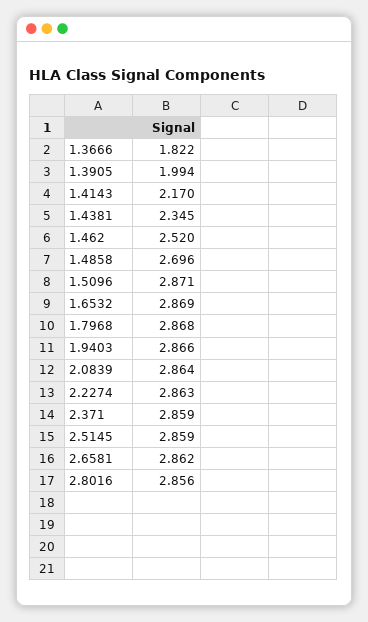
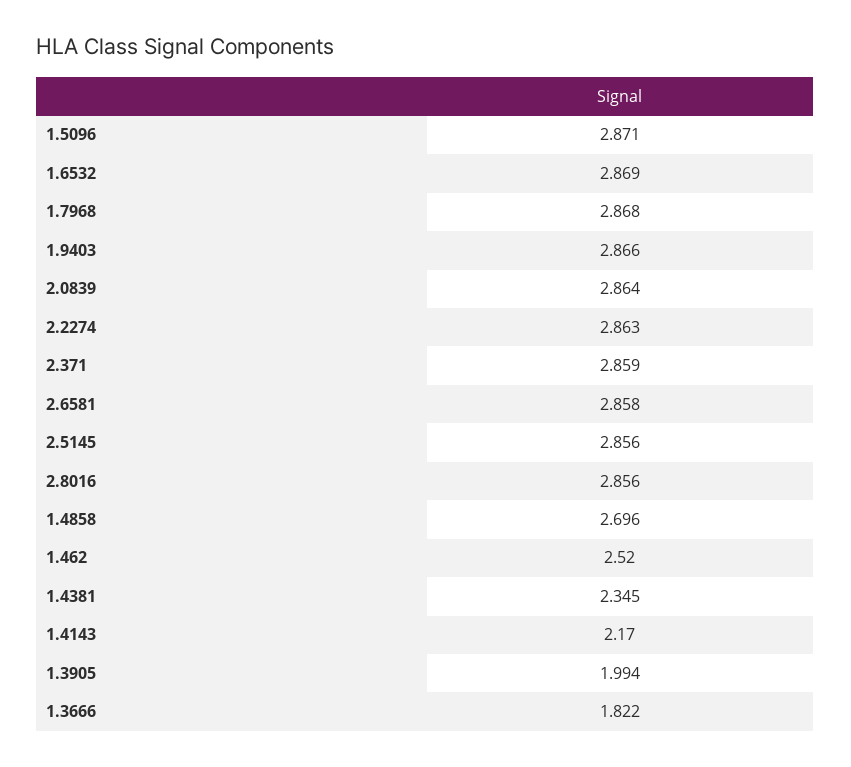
2.5145: 2.859 -> 2.856
2.6581: 2.862 -> 2.858

